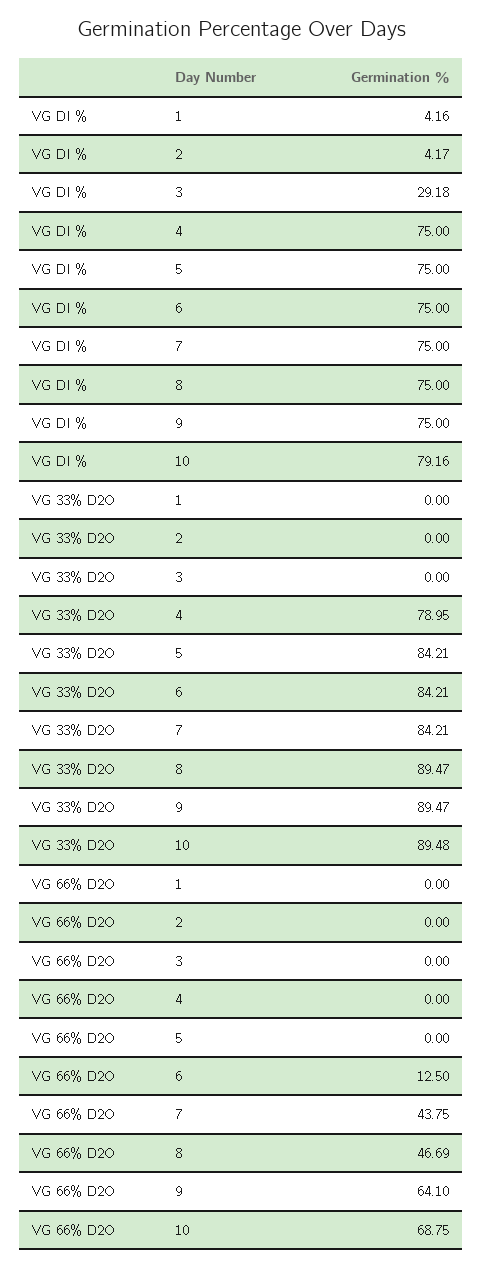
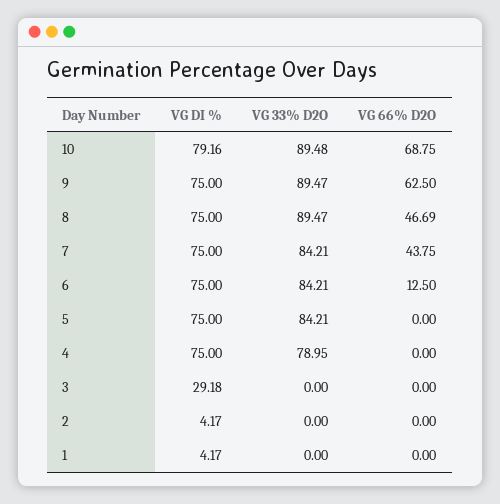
VG DI %, 1: 4.16 -> 4.17
VG 66% D2O, 9: 64.1 -> 62.5

